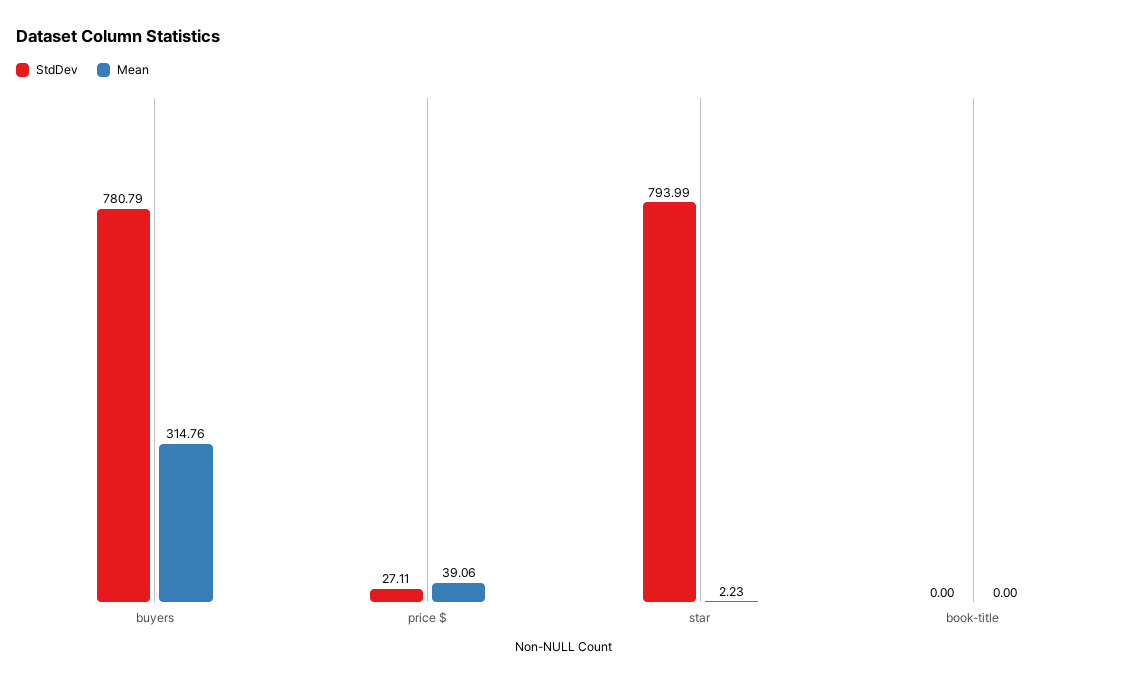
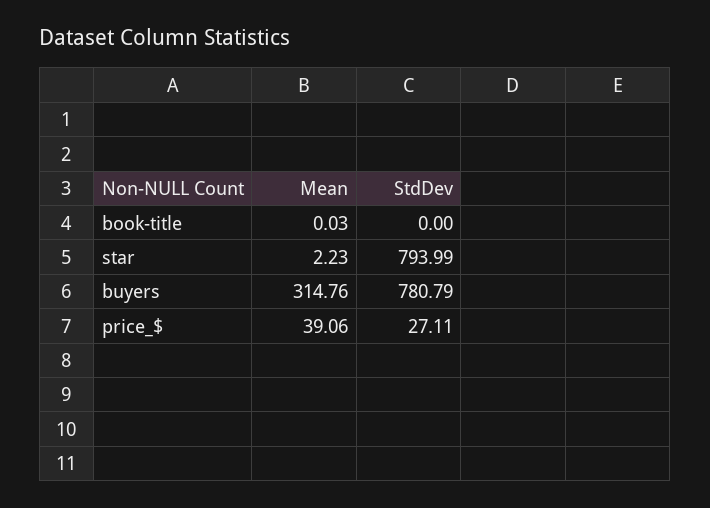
Mean, book-title: 0 -> 0.03

